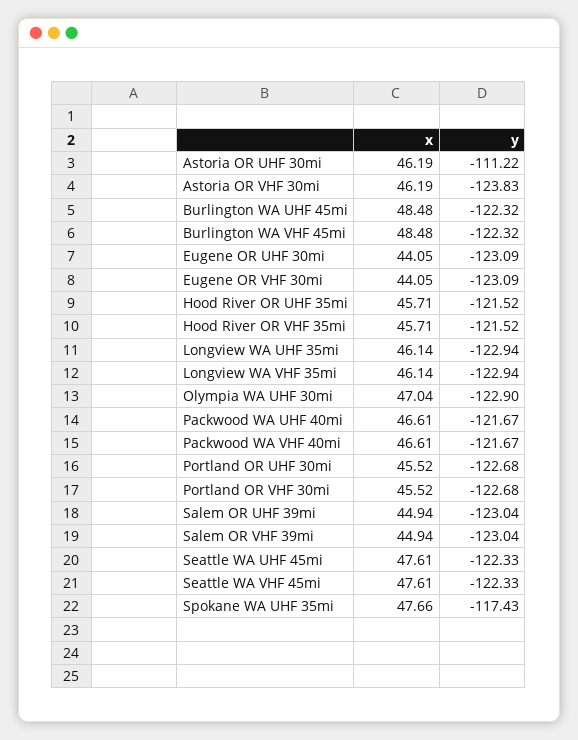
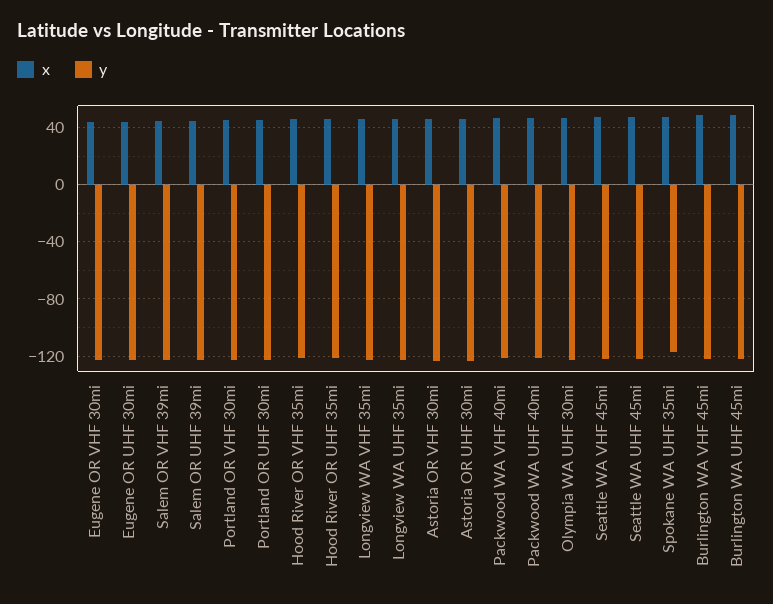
y, Astoria OR UHF 30mi: -111.22 -> -125

